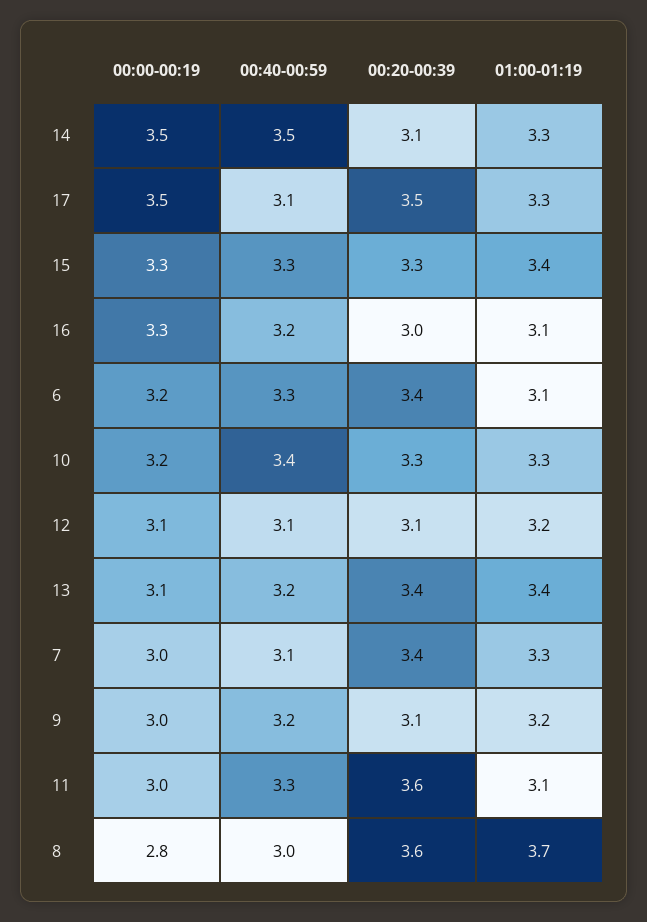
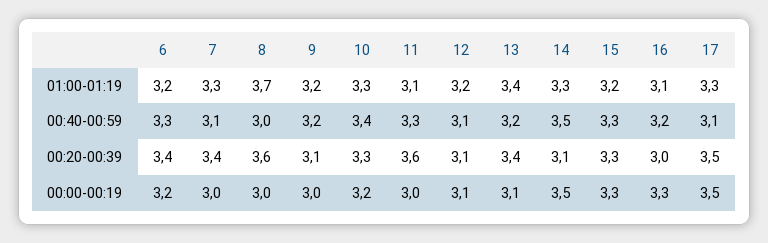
01:00-01:19, 15: 3.4 -> 3.2
01:00-01:19, 6: 3.1 -> 3.2
00:00-00:19, 8: 2.8 -> 3

